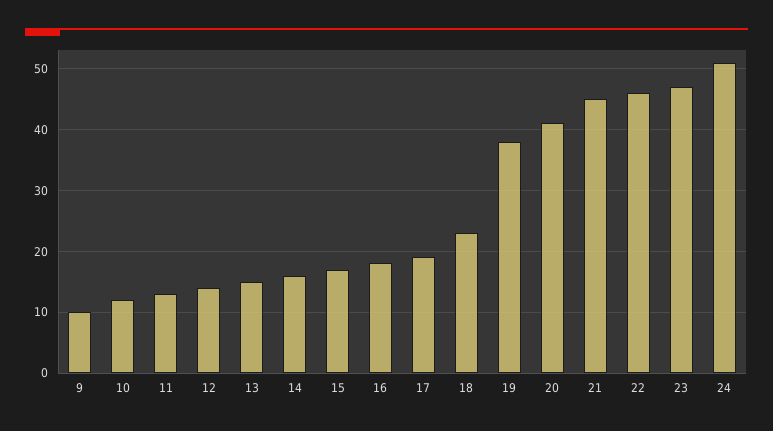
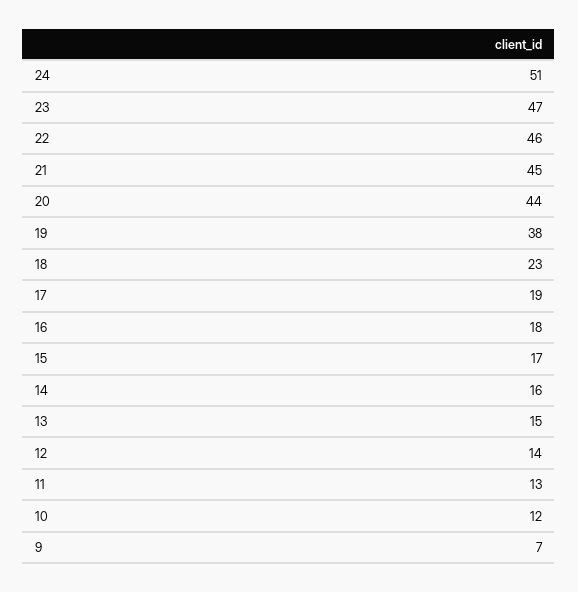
9: 10 -> 7
20: 41 -> 44

